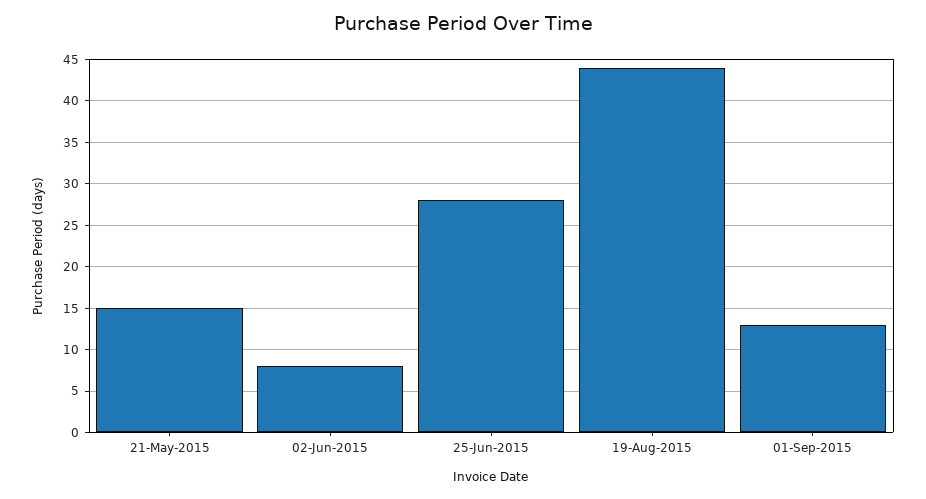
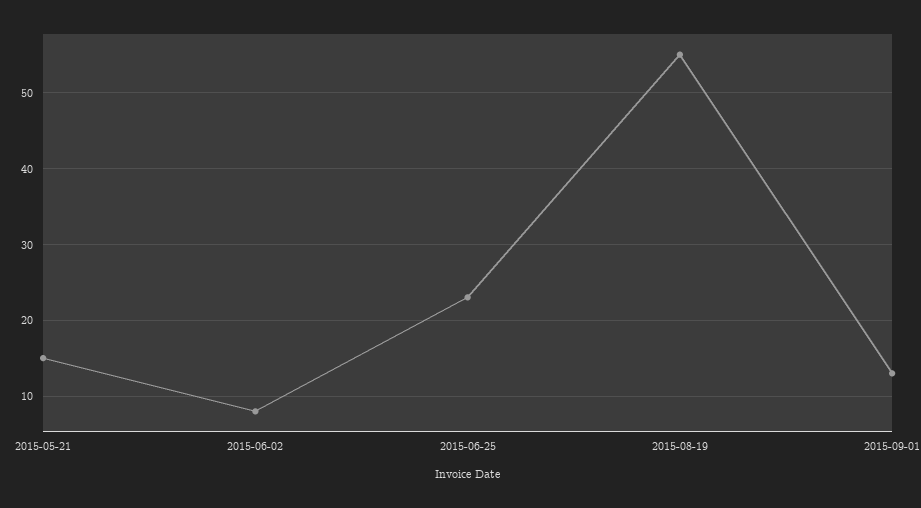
25-Jun-2015: 28 -> 23
19-Aug-2015: 44 -> 55

